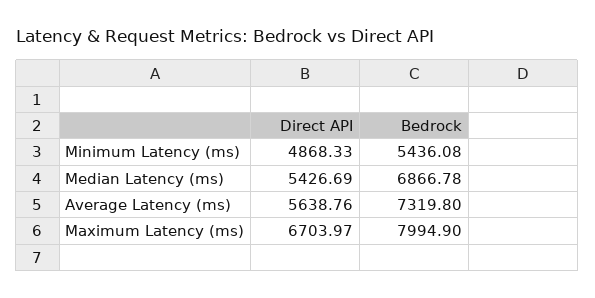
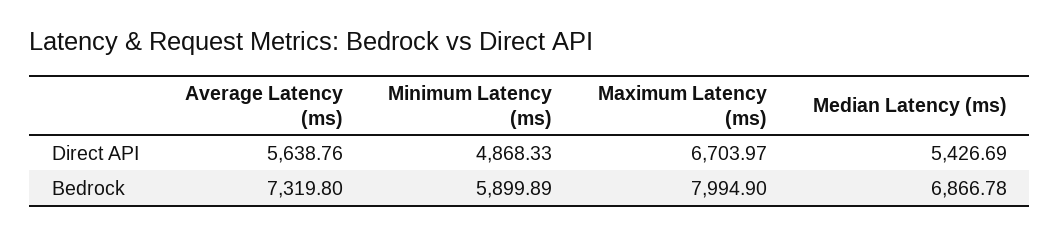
Bedrock, Minimum Latency (ms): 5436.08 -> 5899.89

